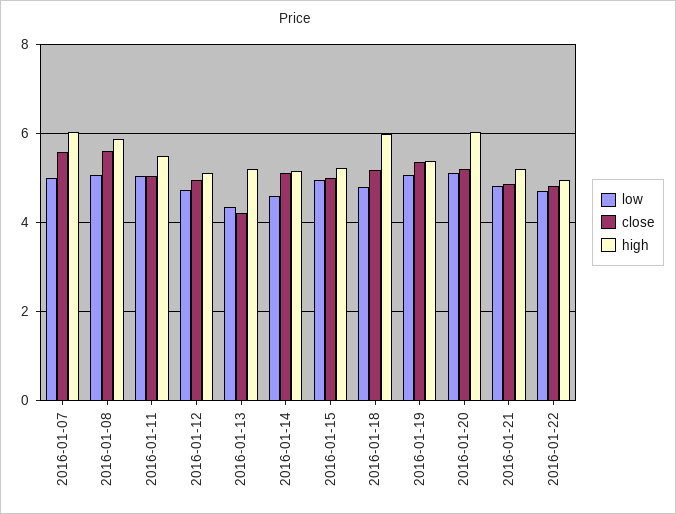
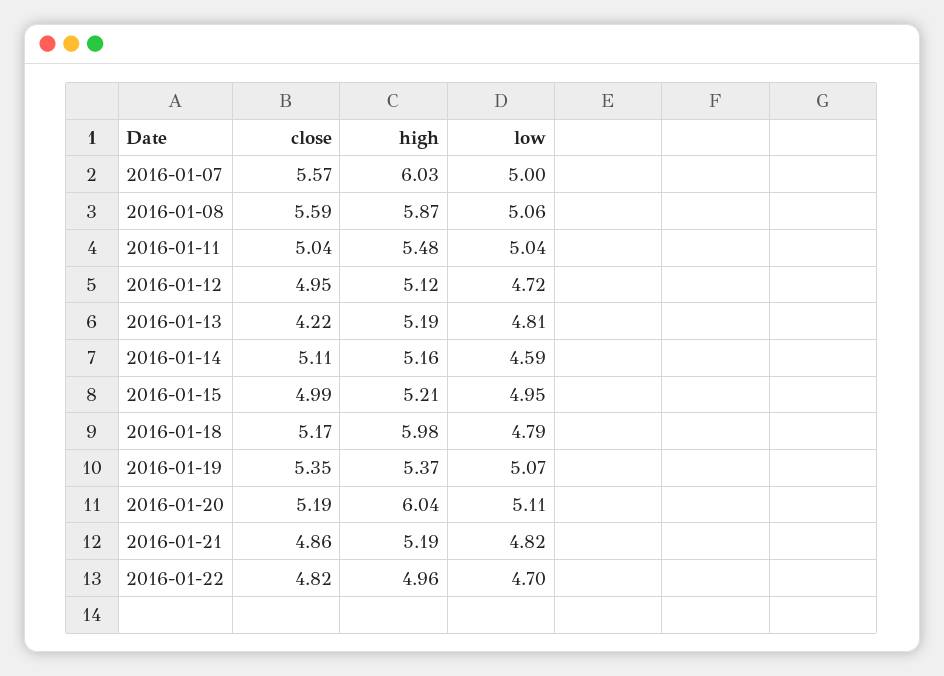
low, 2016-01-13: 4.4 -> 4.81

